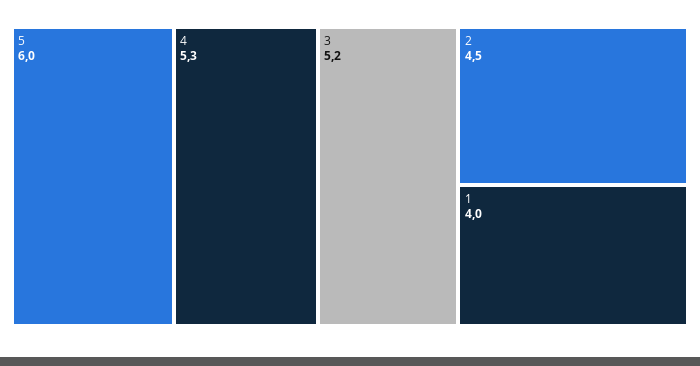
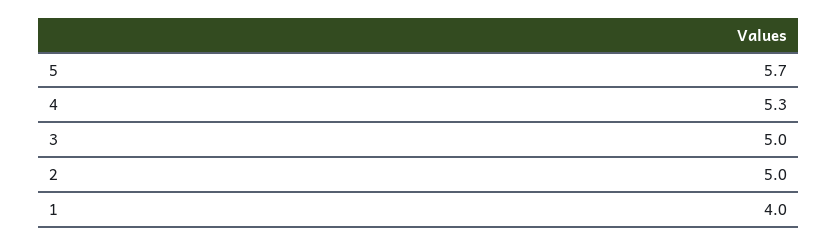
5: 6 -> 5.7
3: 5.2 -> 5
2: 4.5 -> 5

